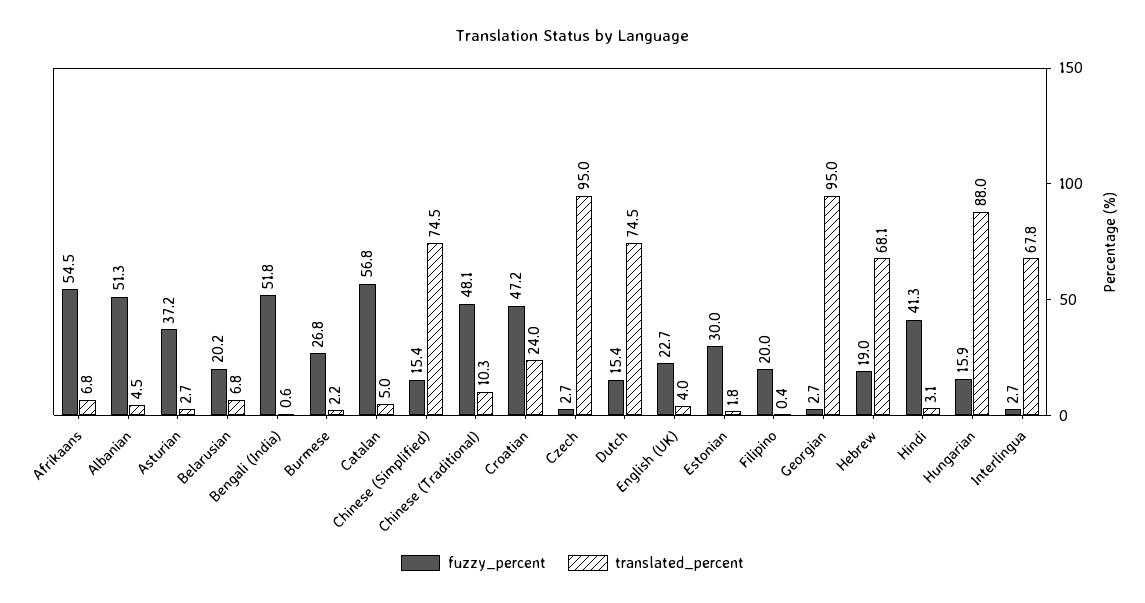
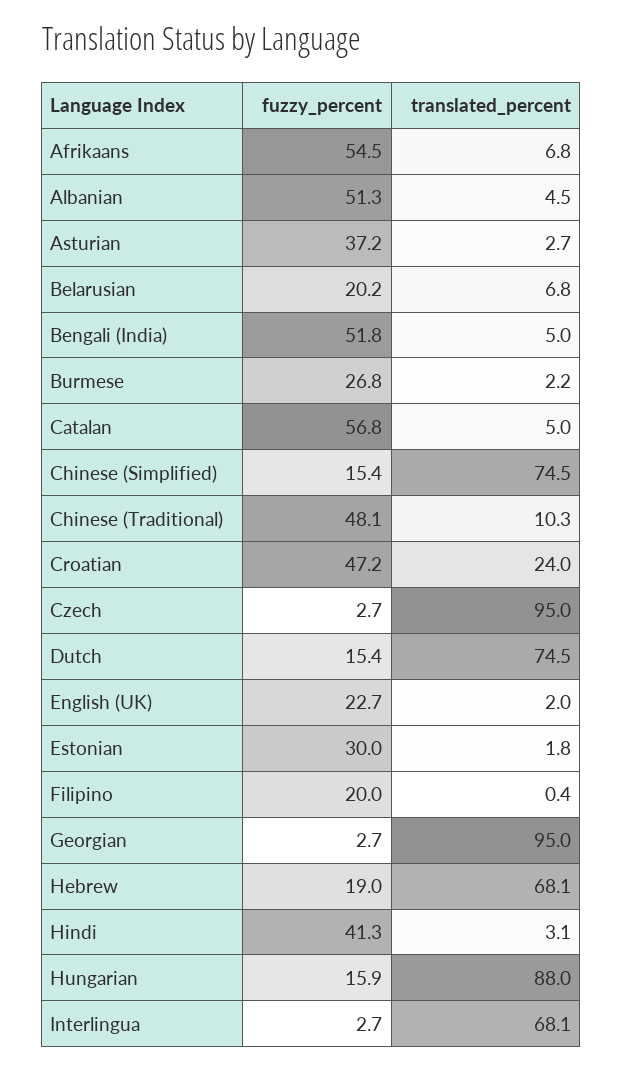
translated_percent, Bengali (India): 0.6 -> 5
translated_percent, English (UK): 4 -> 2
translated_percent, Interlingua: 67.8 -> 68.1

